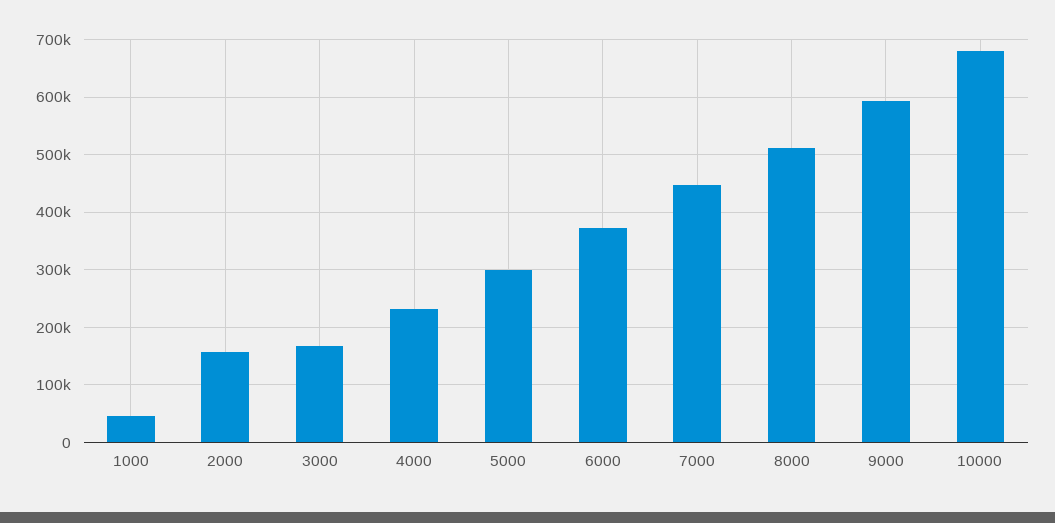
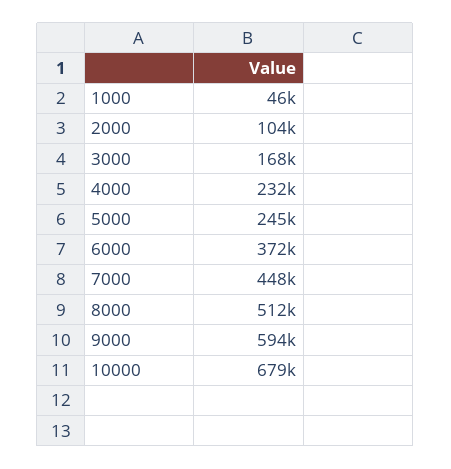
2000: 160000 -> 104000
5000: 300000 -> 245000

